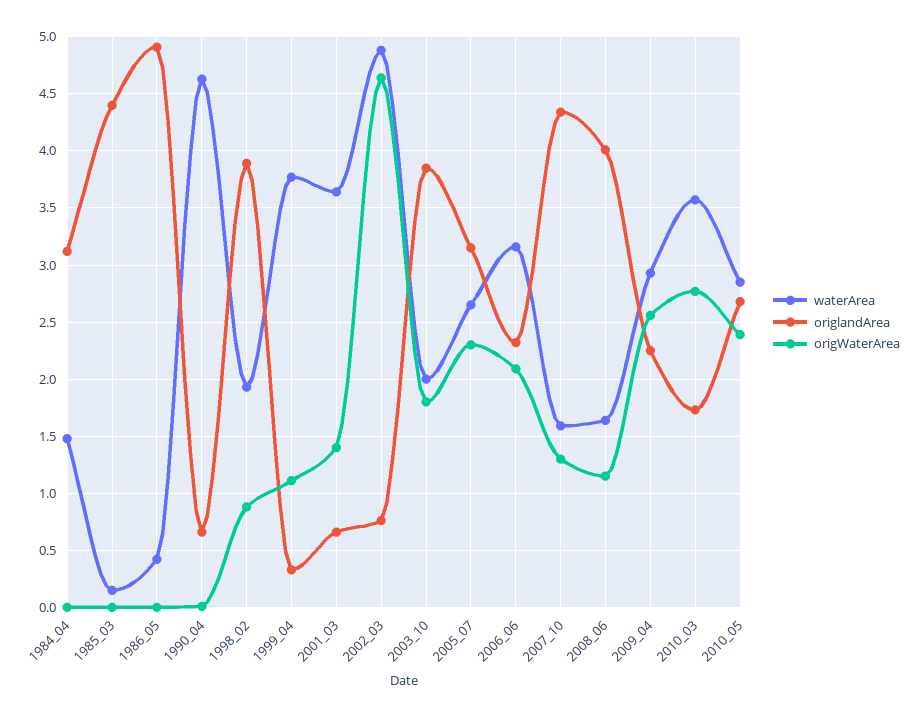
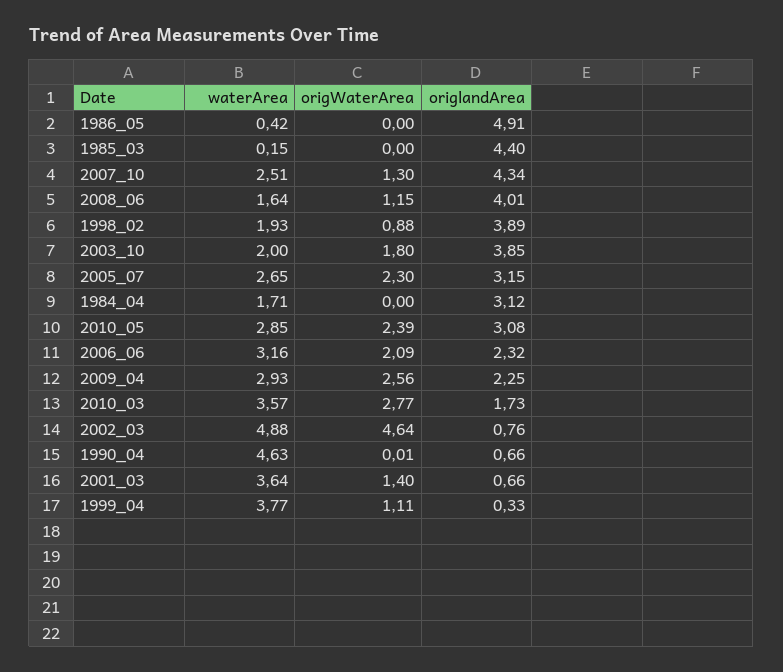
waterArea, 1984_04: 1.5 -> 1.71
waterArea, 2007_10: 1.6 -> 2.51
origlandArea, 2010_05: 2.7 -> 3.08

